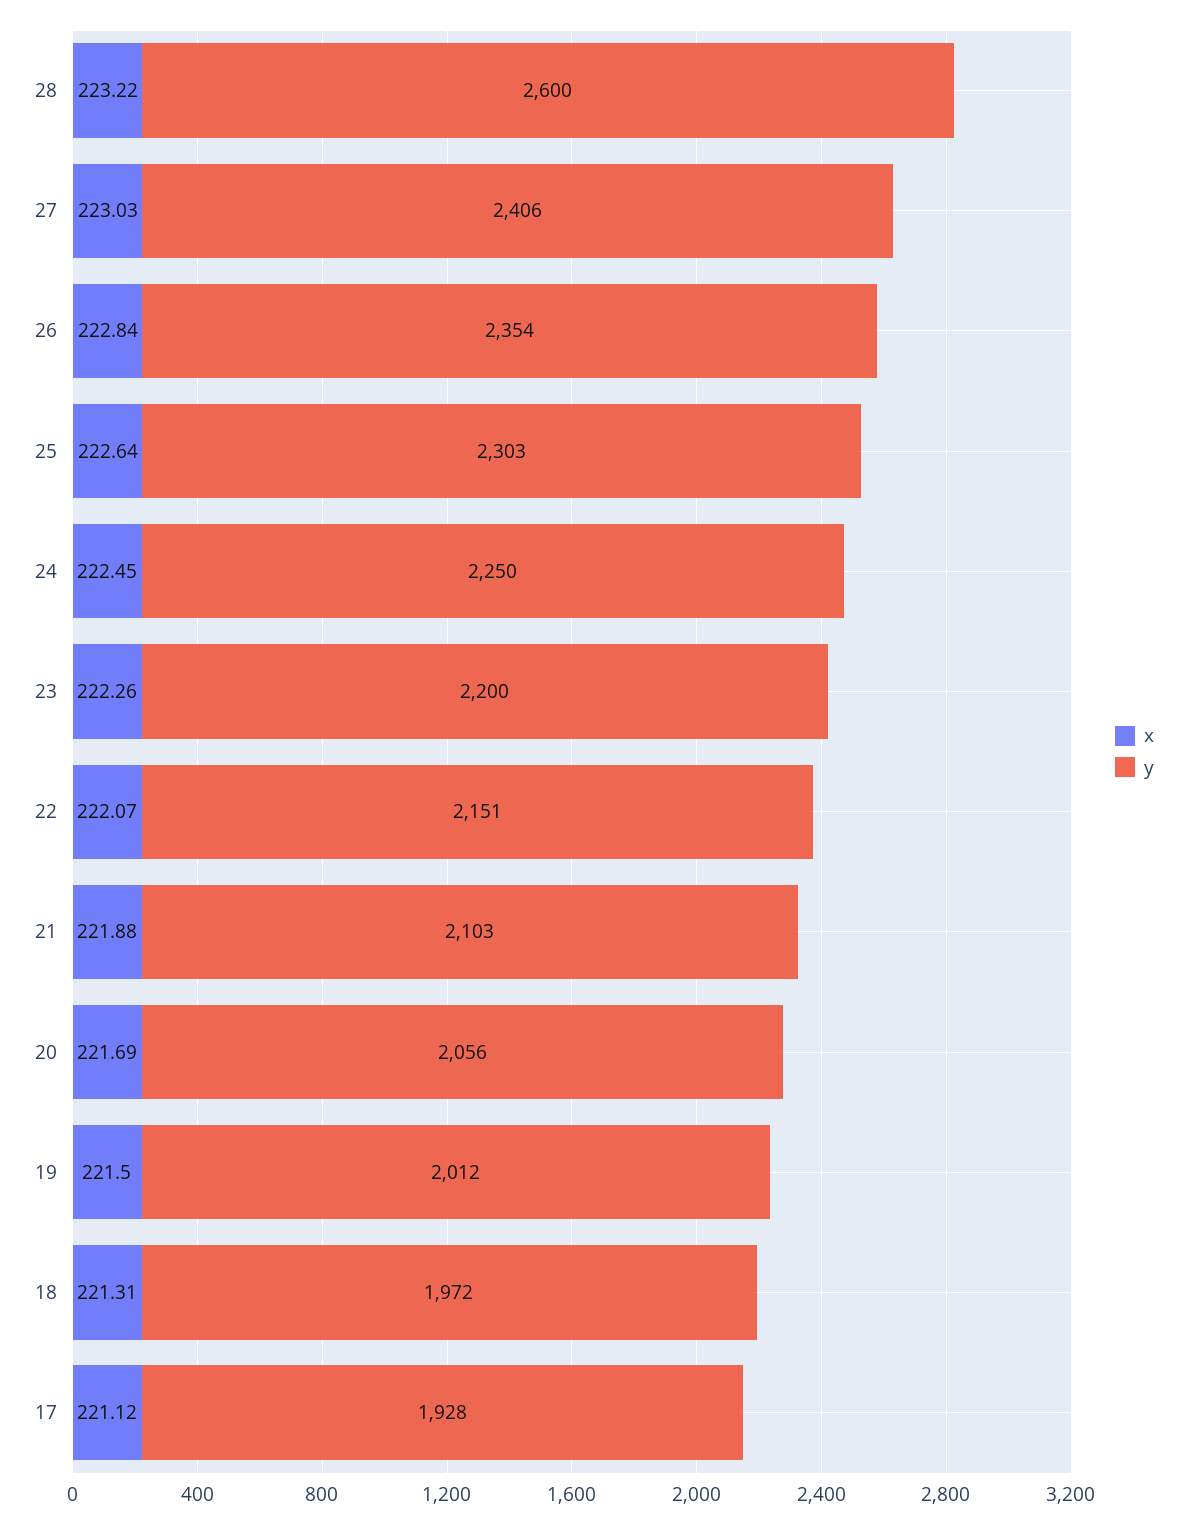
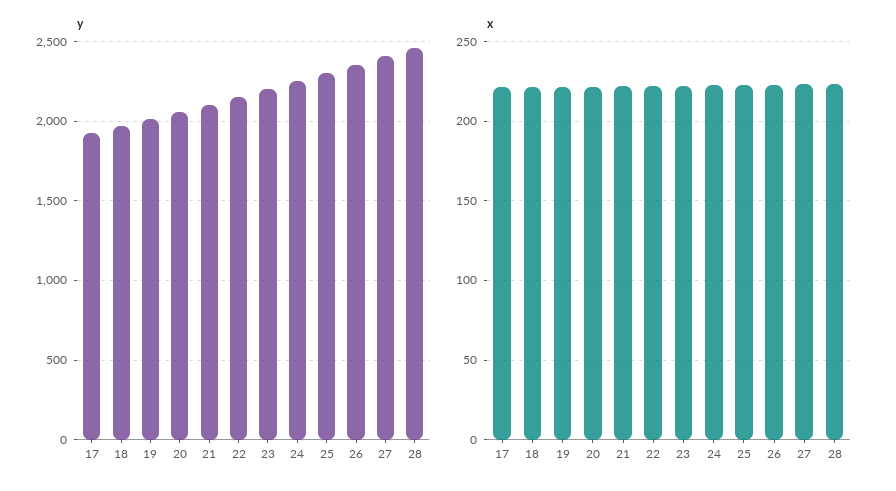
y, 28: 2600 -> 2450

